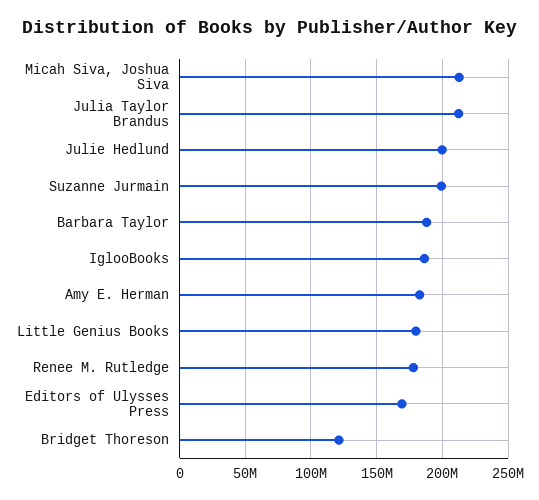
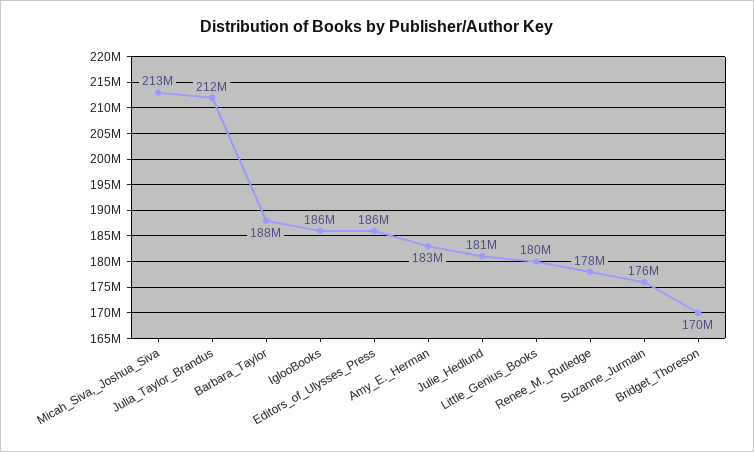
Julie Hedlund: 200000000 -> 181000000
Suzanne Jurmain: 200000000 -> 176000000
Editors of Ulysses Press: 170000000 -> 186000000
Bridget Thoreson: 120000000 -> 170000000

